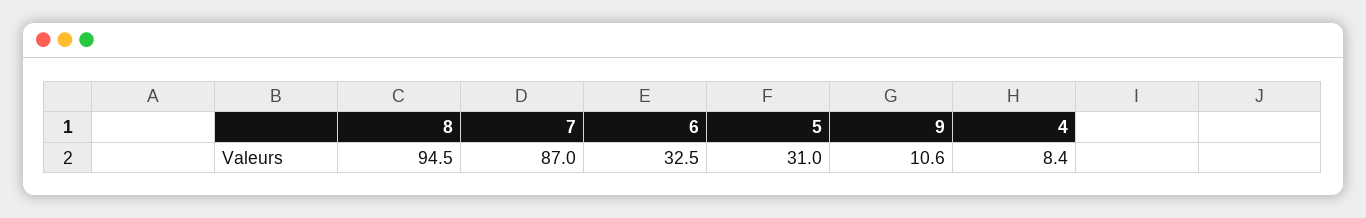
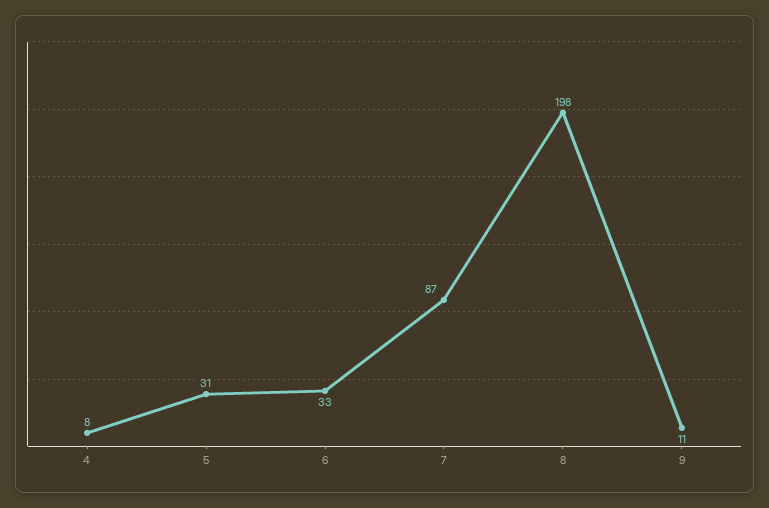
8: 94.5 -> 198

